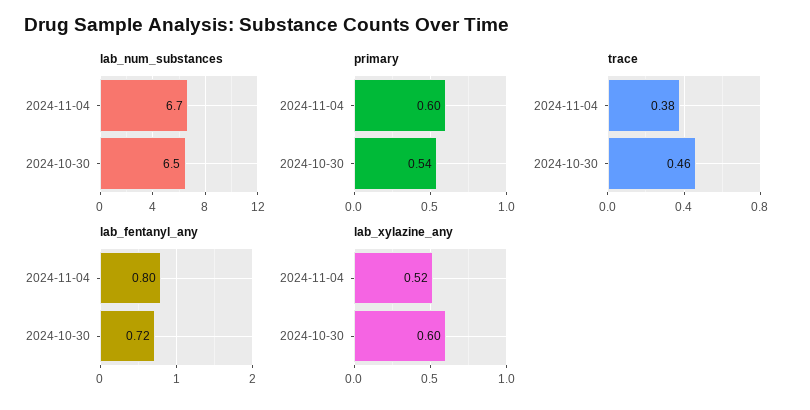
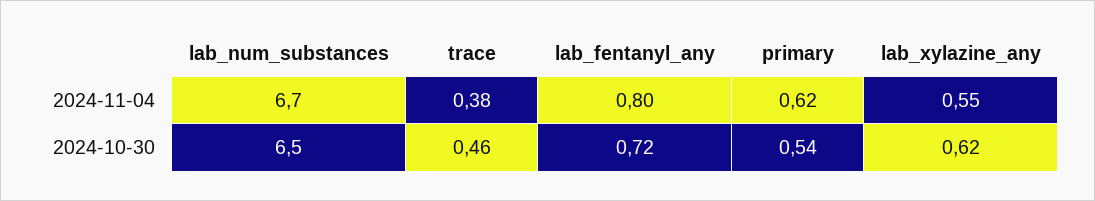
primary, 2024-11-04: 0.6 -> 0.62
lab_xylazine_any, 2024-11-04: 0.52 -> 0.55
lab_xylazine_any, 2024-10-30: 0.6 -> 0.62

